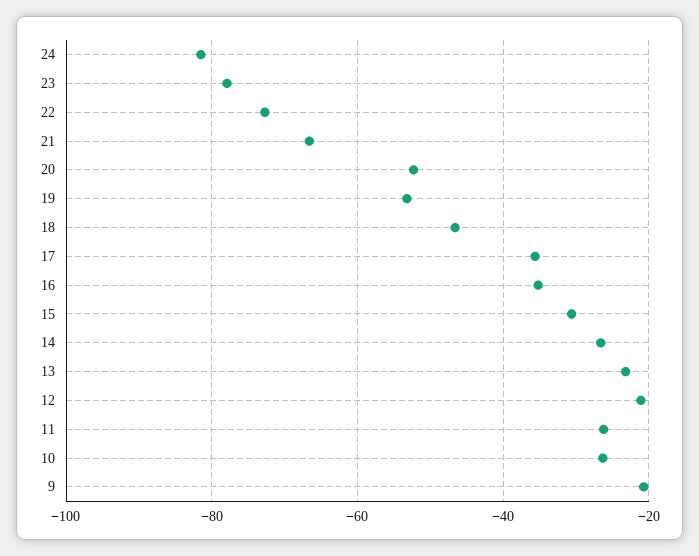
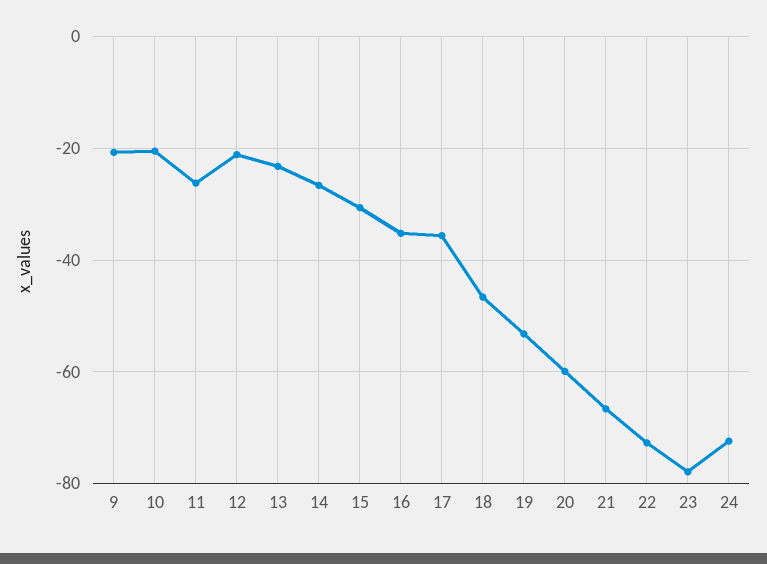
24: -82 -> -72
20: -52 -> -60
10: -26 -> -20

